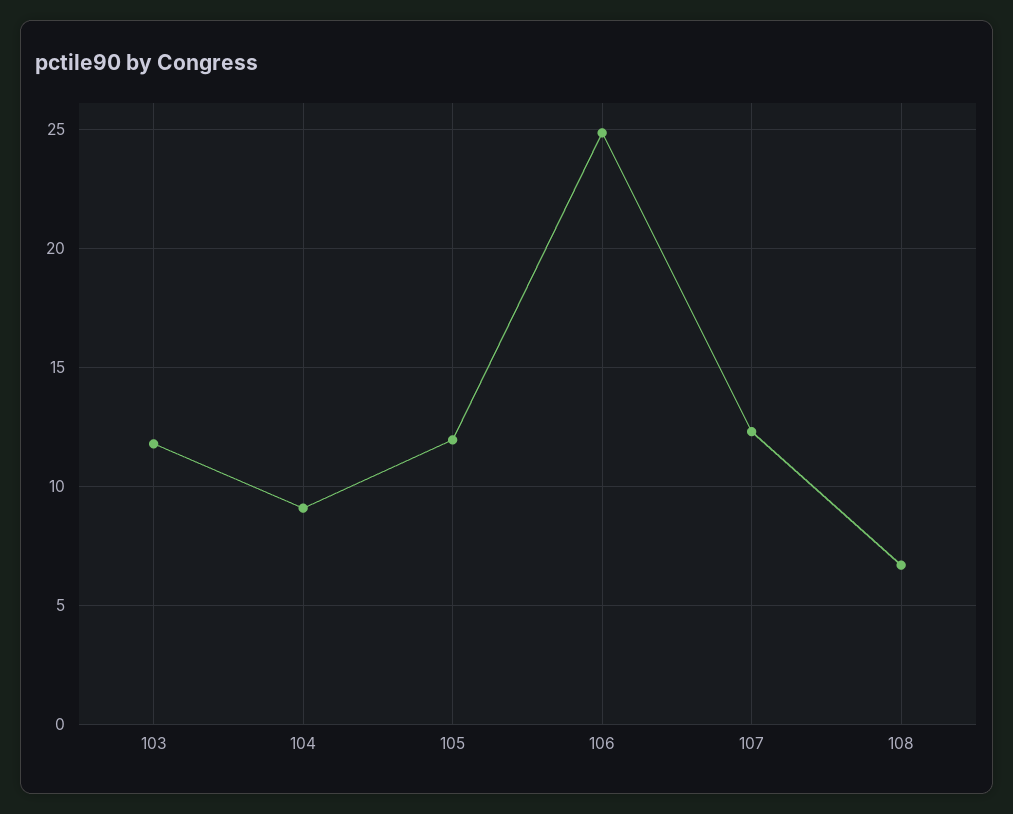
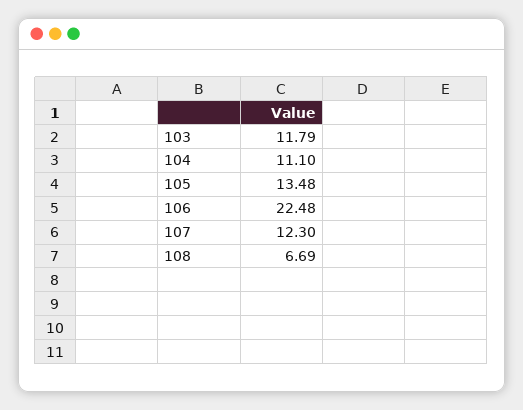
104: 9 -> 11.1
105: 12 -> 13.48
106: 25 -> 22.48

